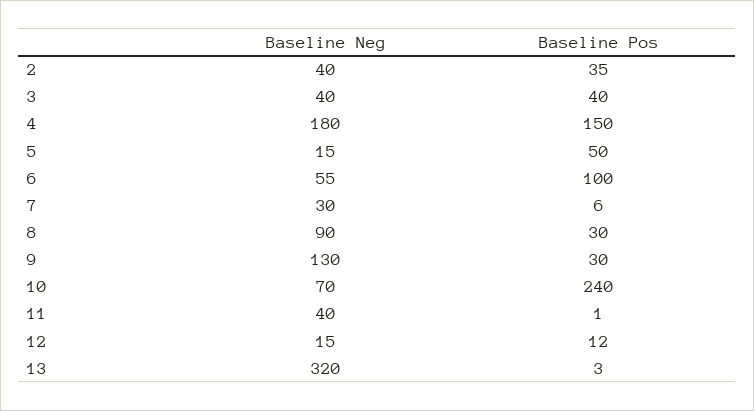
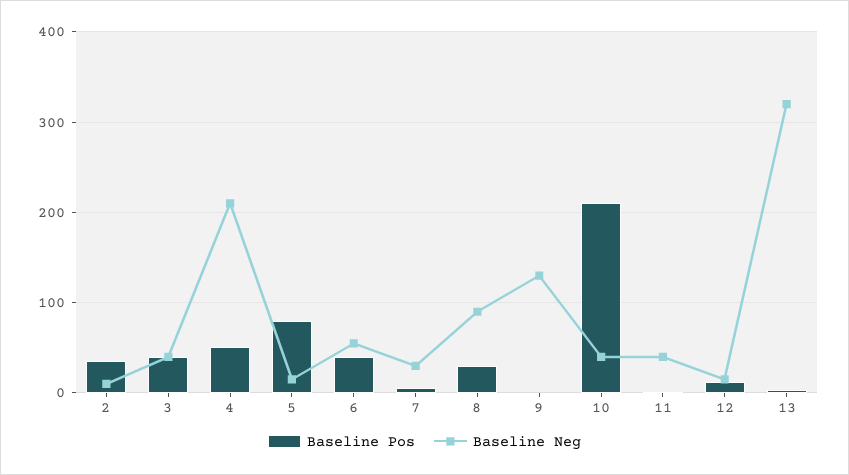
Baseline Neg, 2: 40 -> 10
Baseline Neg, 4: 180 -> 210
Baseline Pos, 4: 150 -> 50
Baseline Pos, 5: 50 -> 80
Baseline Pos, 6: 100 -> 40
Baseline Pos, 9: 30 -> 0
Baseline Neg, 10: 70 -> 40
Baseline Pos, 10: 240 -> 210

